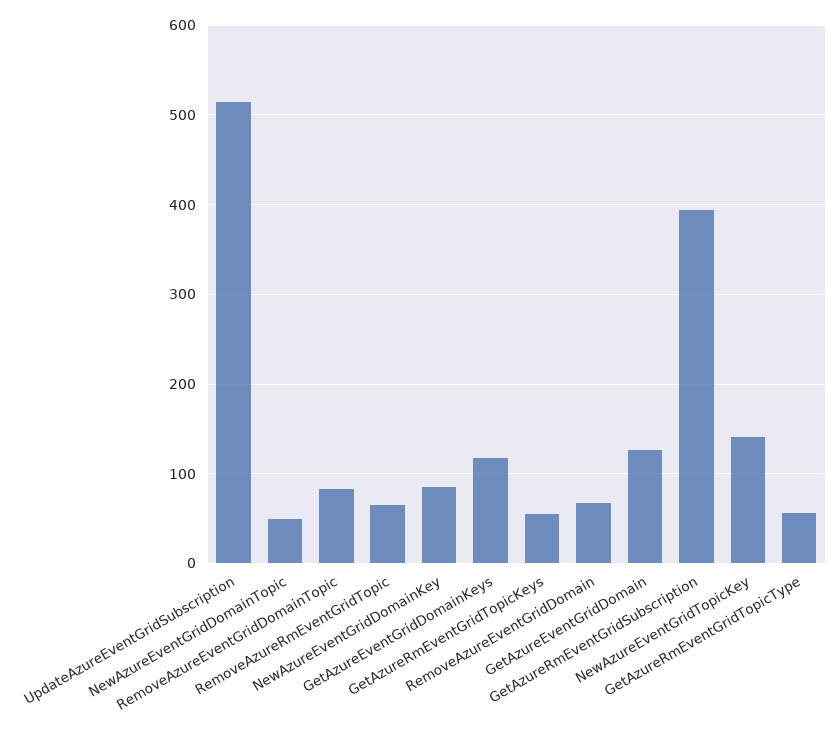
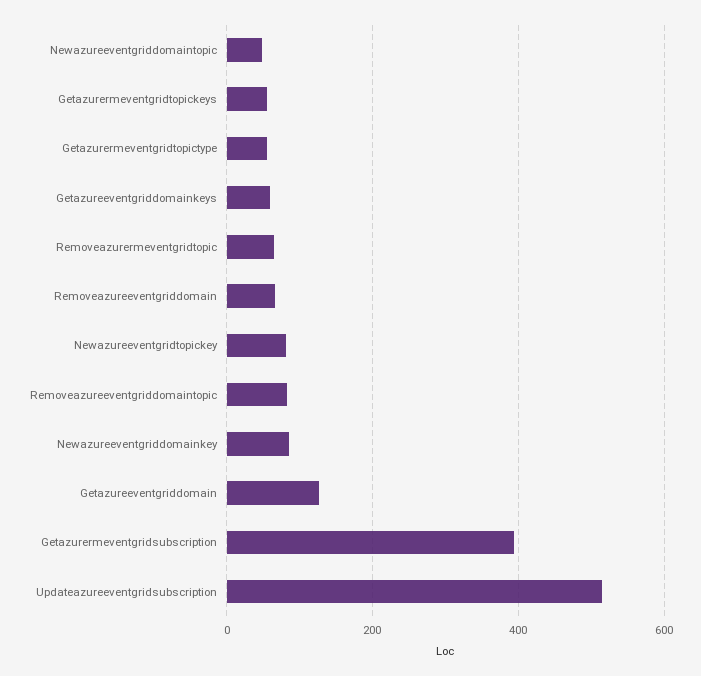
GetAzureEventGridDomainKeys: 120 -> 60
NewAzureEventGridTopicKey: 140 -> 80

